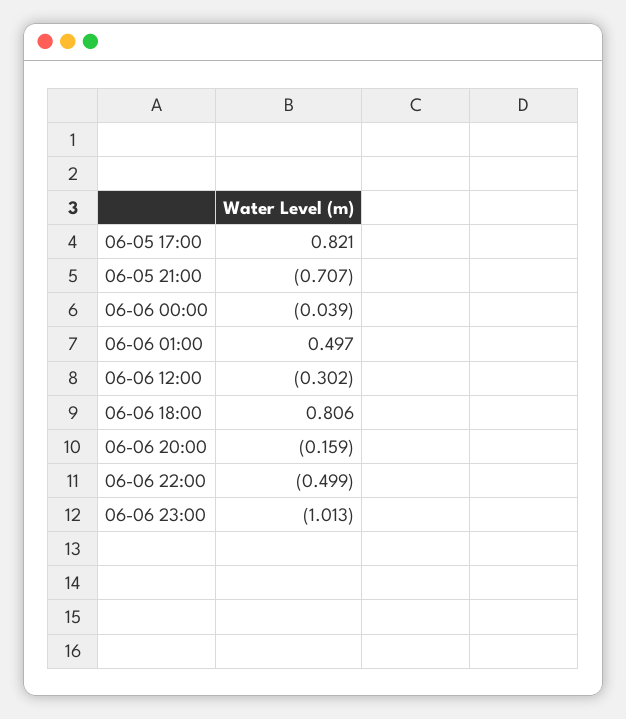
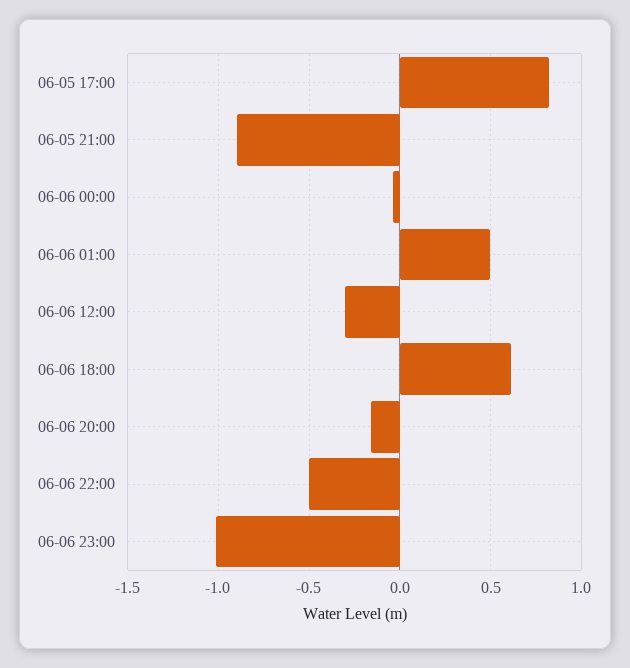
06-05 21:00: -0.707 -> -0.9
06-06 18:00: 0.806 -> 0.6

